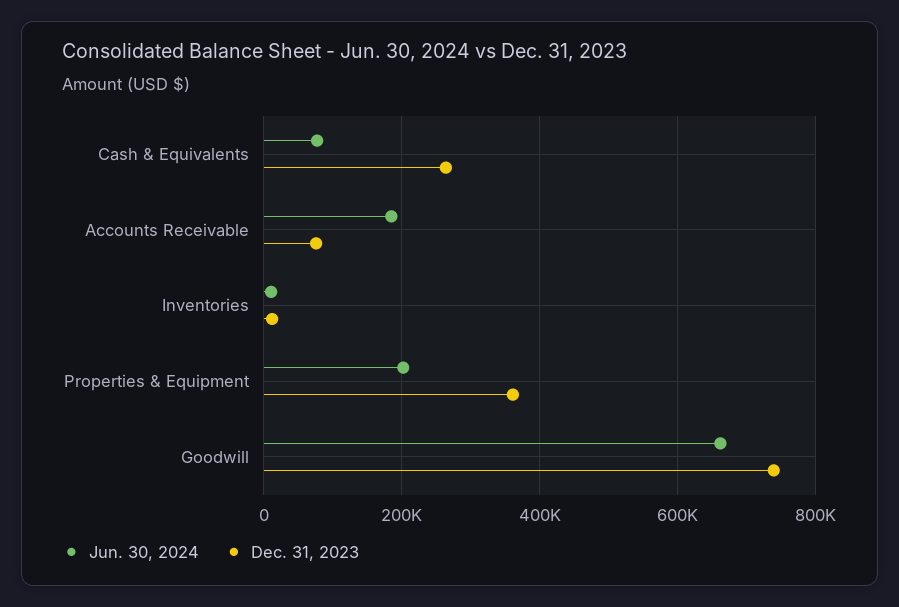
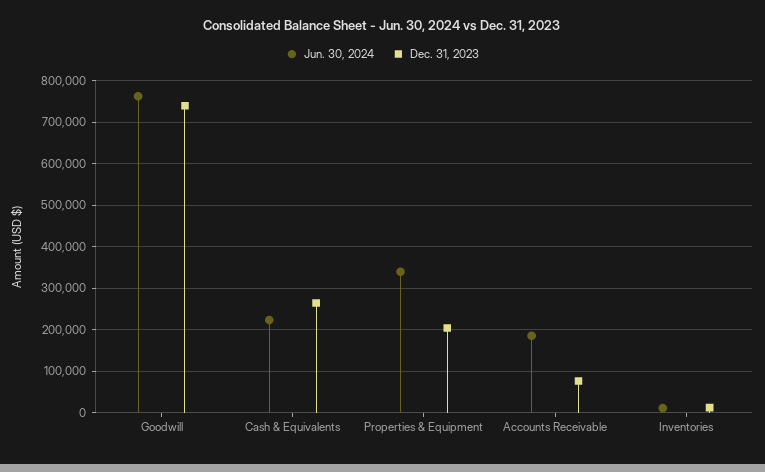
Jun. 30, 2024, Cash & Equivalents: 80000 -> 220000
Jun. 30, 2024, Properties & Equipment: 200000 -> 340000
Dec. 31, 2023, Properties & Equipment: 360000 -> 200000
Jun. 30, 2024, Goodwill: 660000 -> 760000

